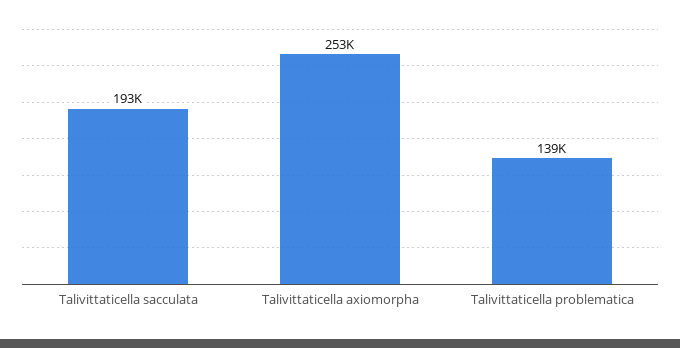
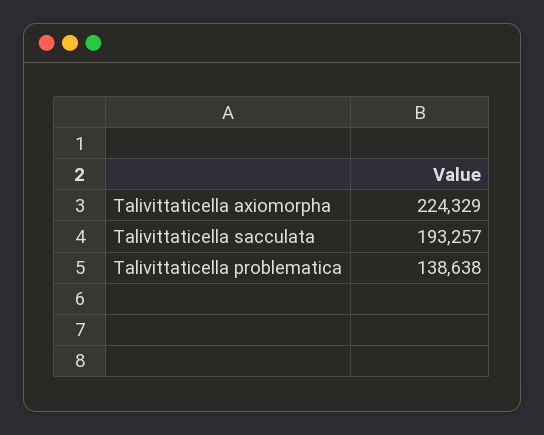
Talivittaticella axiomorpha: 253000 -> 224329

